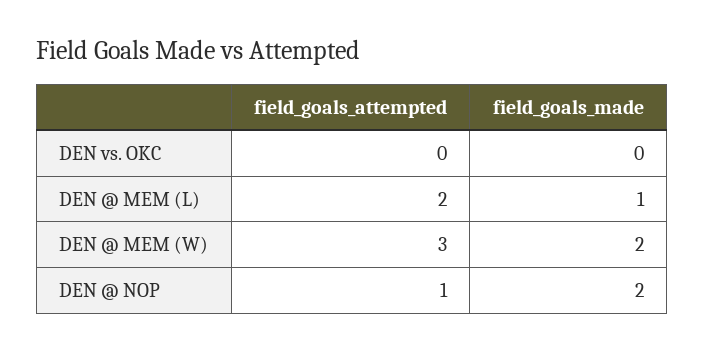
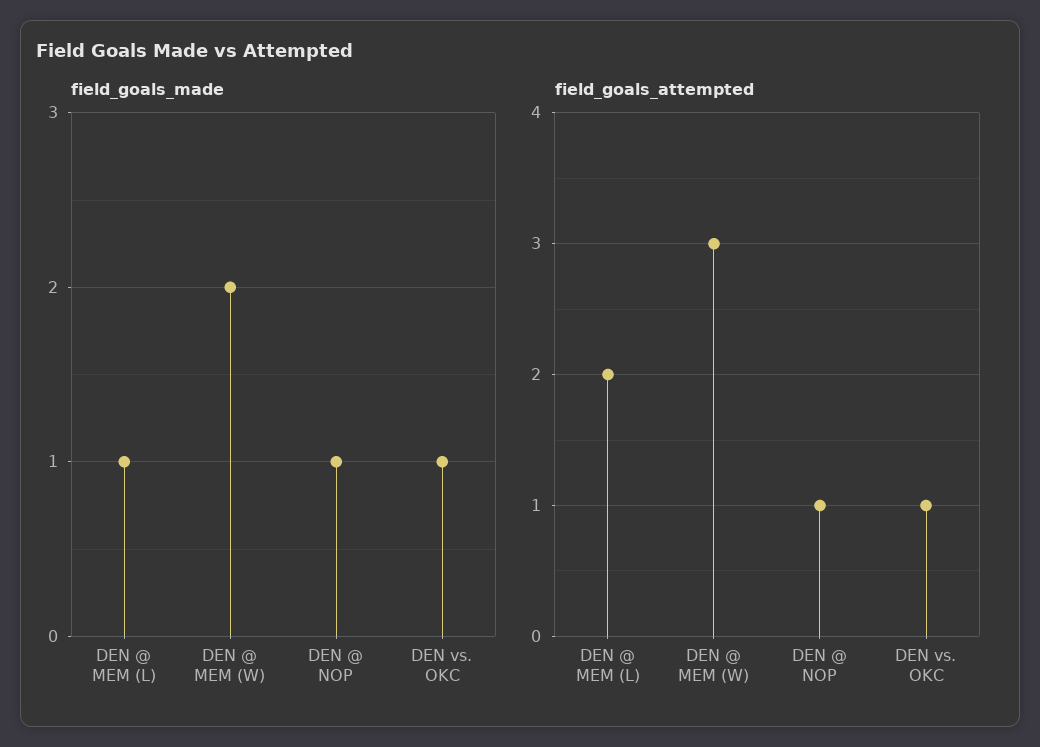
field_goals_attempted, DEN vs. OKC: 0 -> 1
field_goals_made, DEN vs. OKC: 0 -> 1
field_goals_made, DEN @ NOP: 2 -> 1

